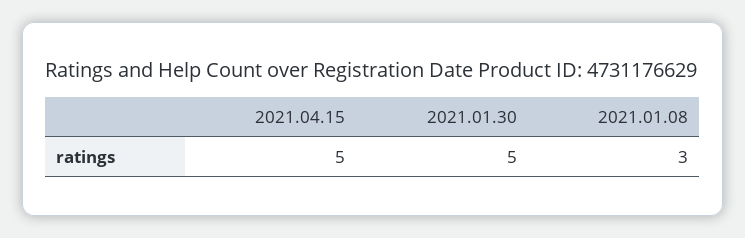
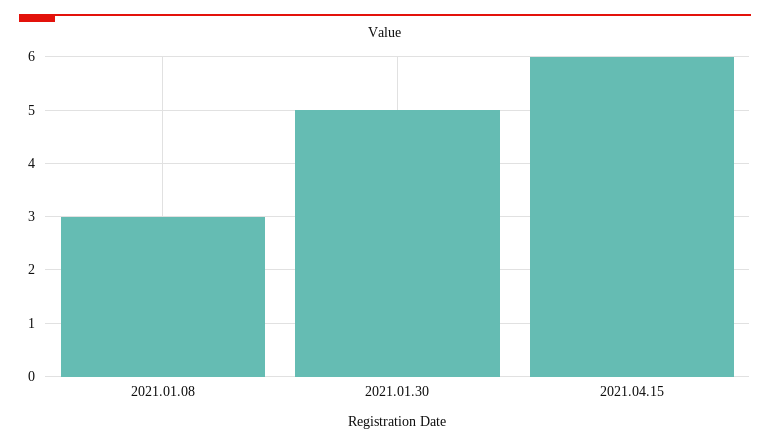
2021.04.15: 5 -> 6

